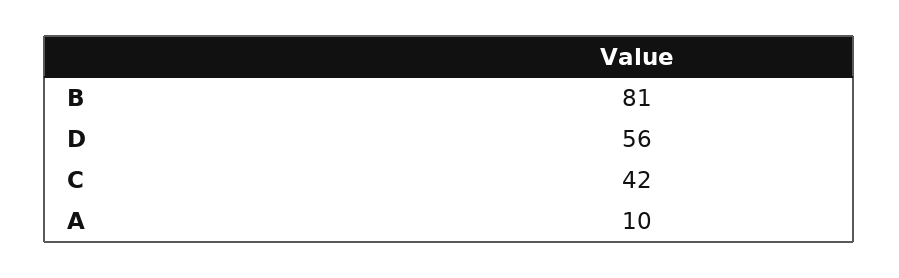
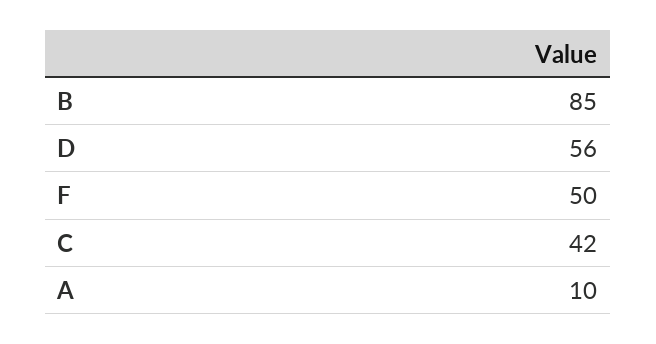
B: 81 -> 85
F: none -> 50

